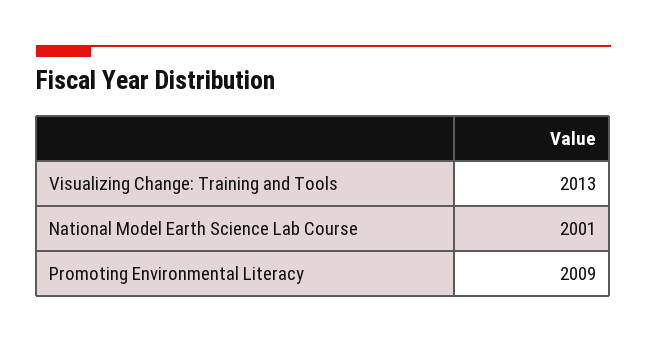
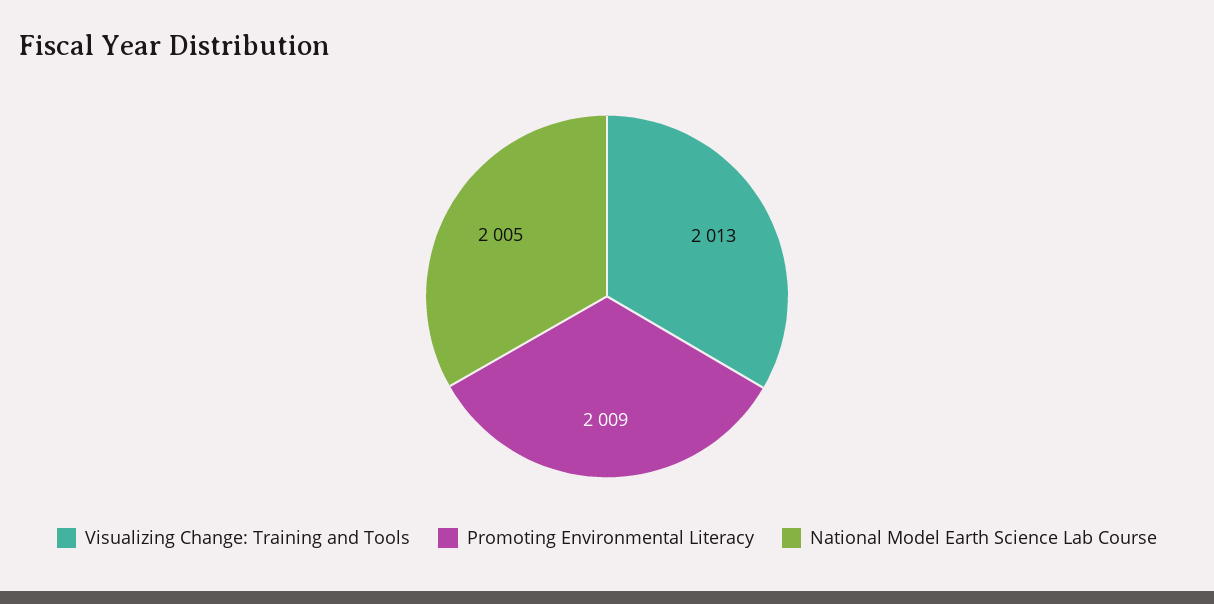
National Model Earth Science Lab Course: 2001 -> 2005

